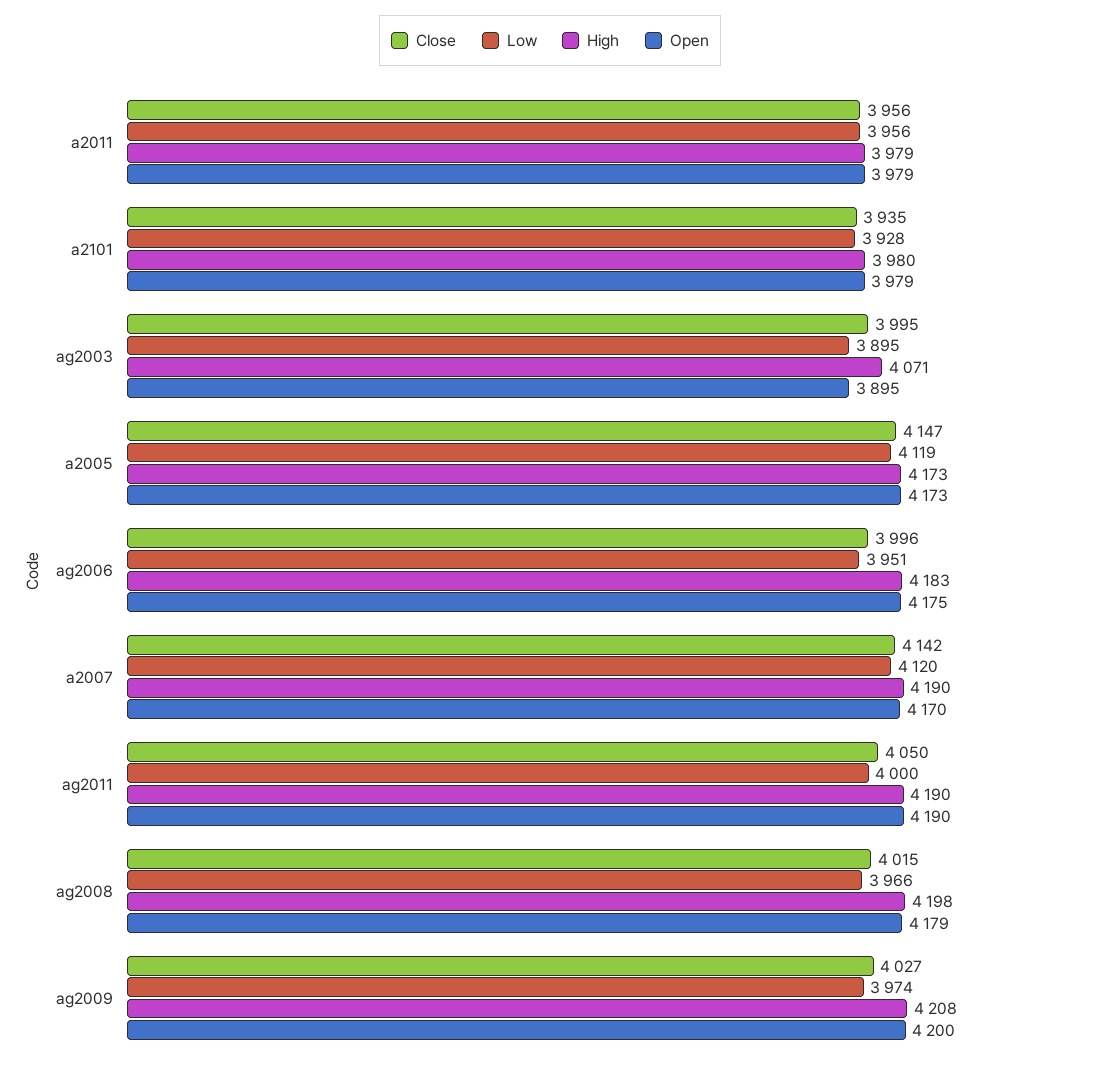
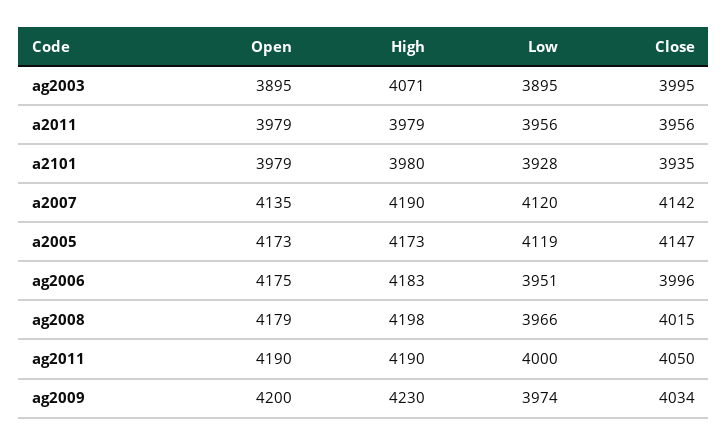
Open, a2007: 4170 -> 4135
Close, ag2009: 4027 -> 4034
High, ag2009: 4208 -> 4230

